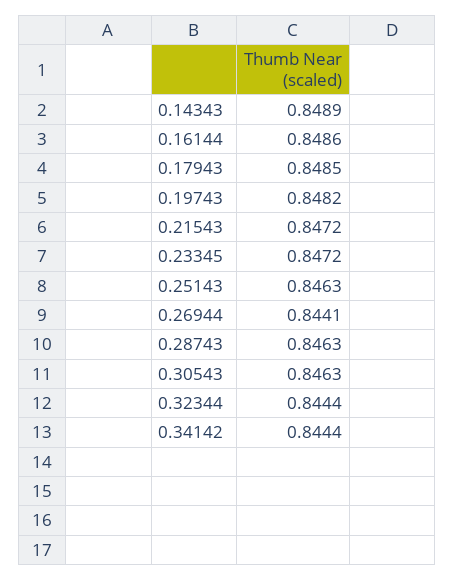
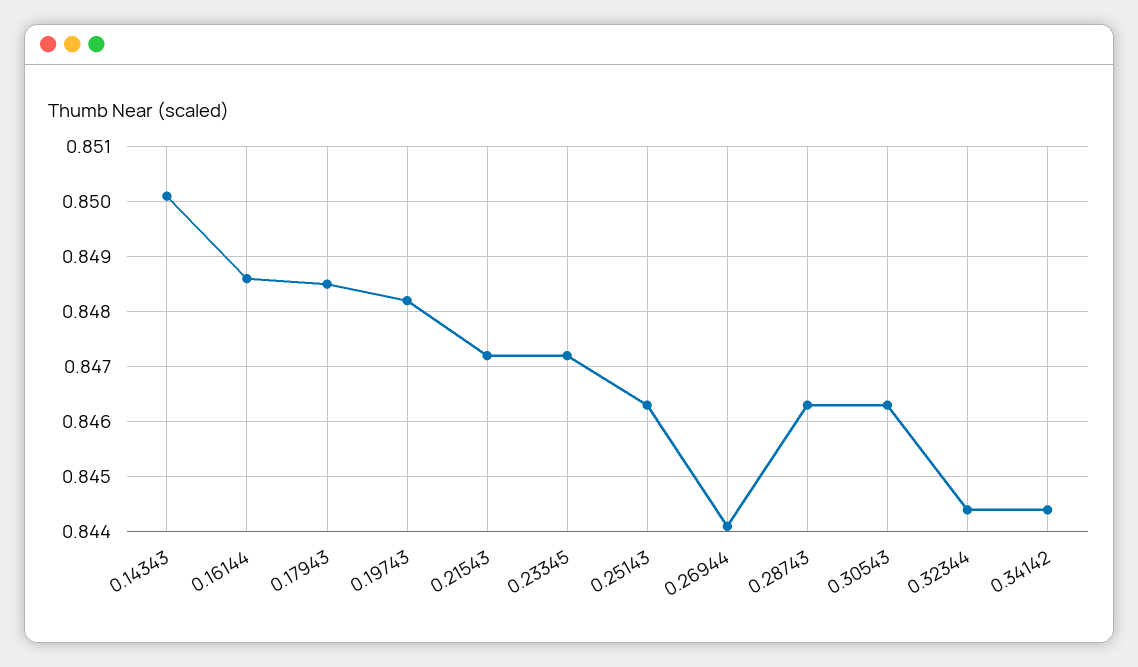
0.14343: 0.8489 -> 0.85

